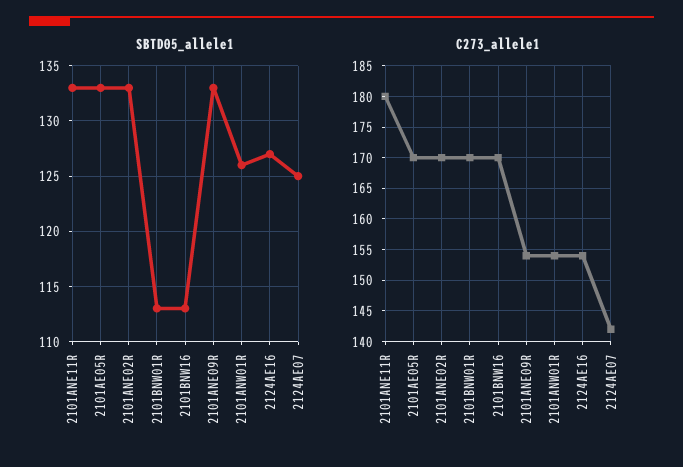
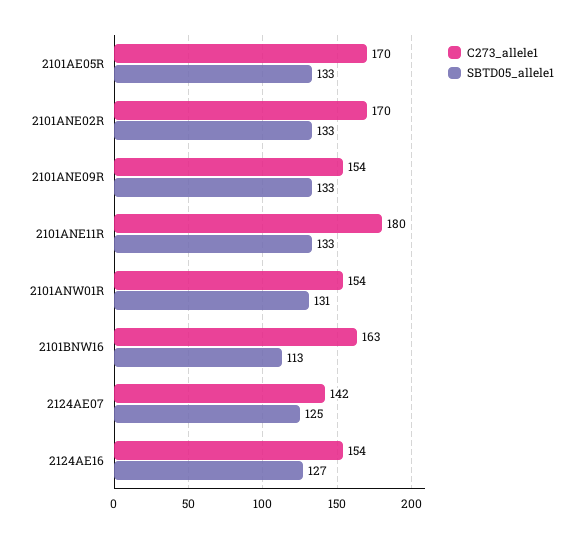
SBTD05_allele1, 2101BNW01R: 113 -> none
SBTD05_allele1, 2101ANW01R: 126 -> 131
C273_allele1, 2101BNW01R: 170 -> none
C273_allele1, 2101BNW16: 170 -> 163

